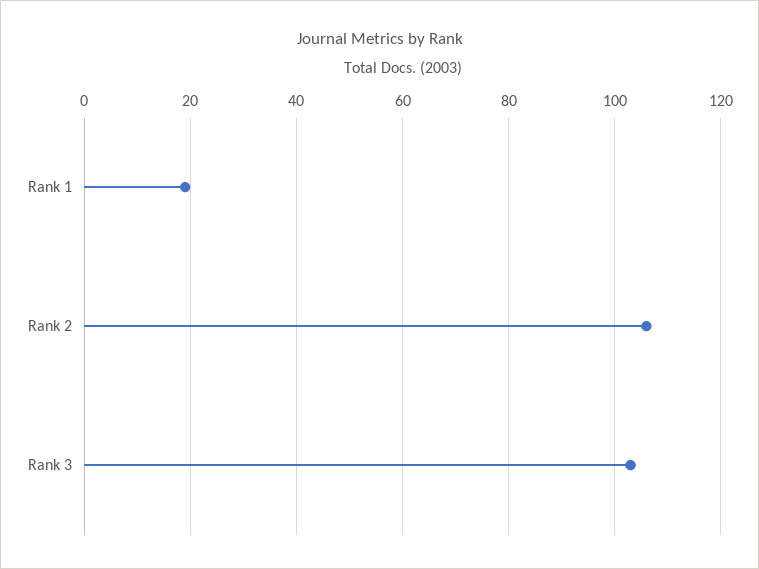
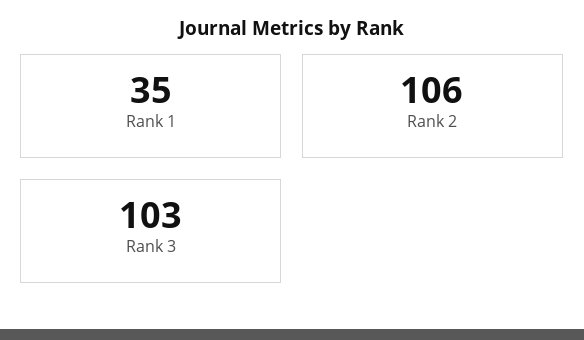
Rank 1: 20 -> 35

